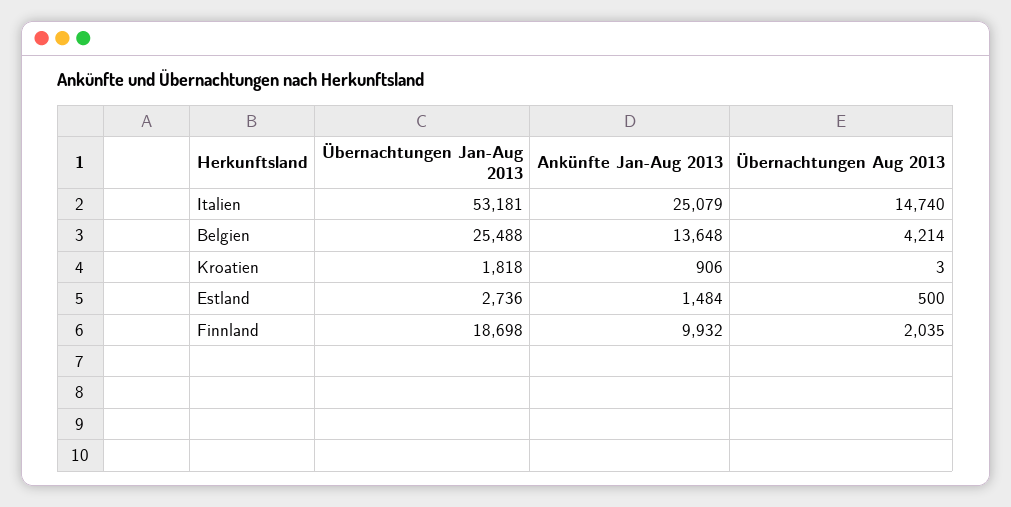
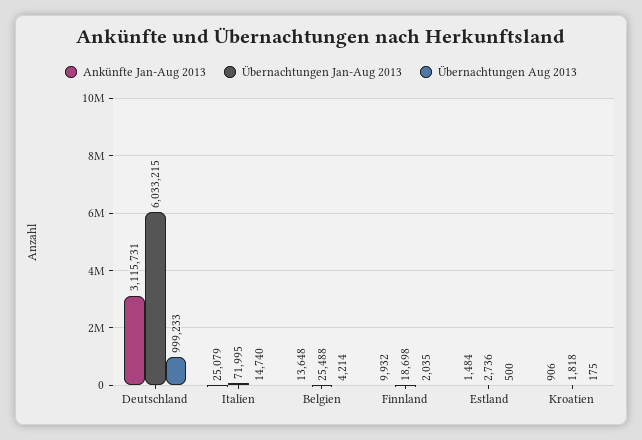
Übernachtungen Jan-Aug 2013, Italien: 53181 -> 71995
Übernachtungen Aug 2013, Kroatien: 3 -> 175
Ankünfte Jan-Aug 2013, Deutschland: none -> 3115731
Übernachtungen Jan-Aug 2013, Deutschland: none -> 6033215
Übernachtungen Aug 2013, Deutschland: none -> 999233

